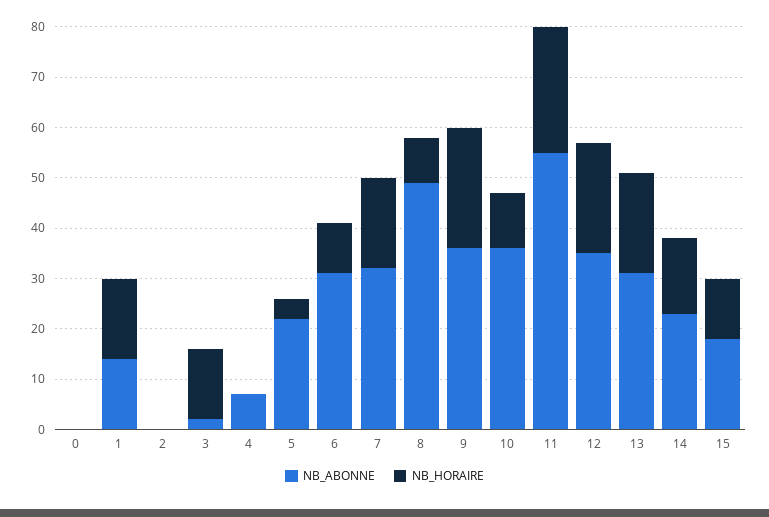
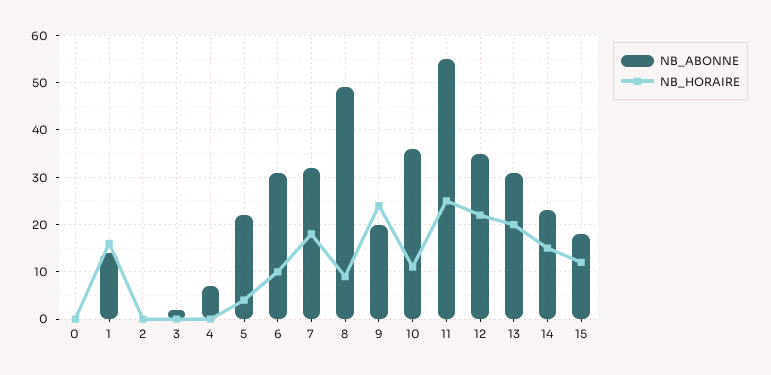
NB_HORAIRE, 3: 15 -> 0
NB_ABONNE, 9: 35 -> 20

